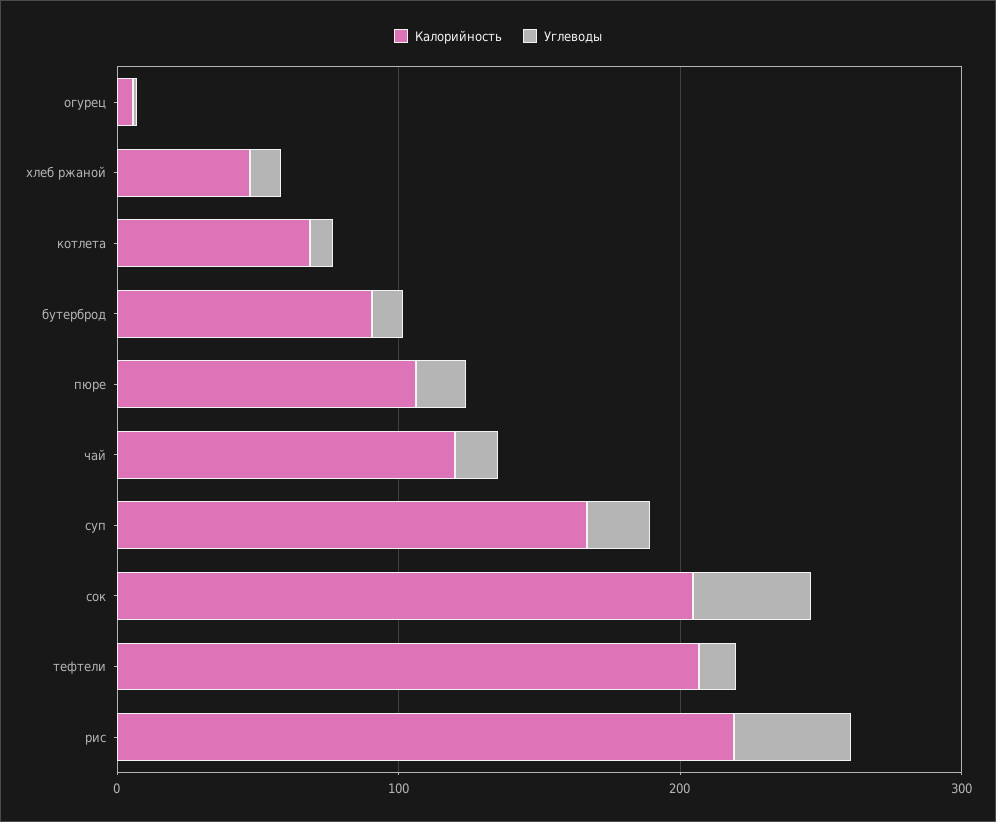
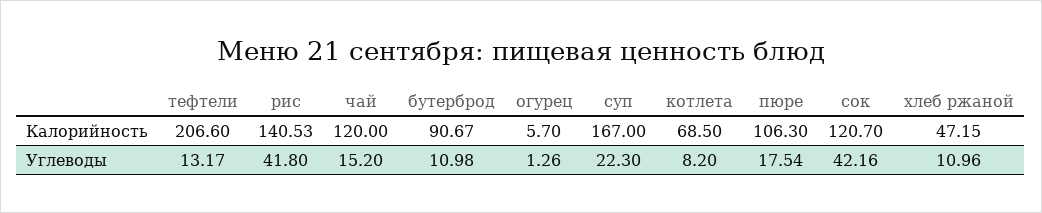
Калорийность, сок: 200 -> 120.7
Калорийность, рис: 220 -> 140.53

